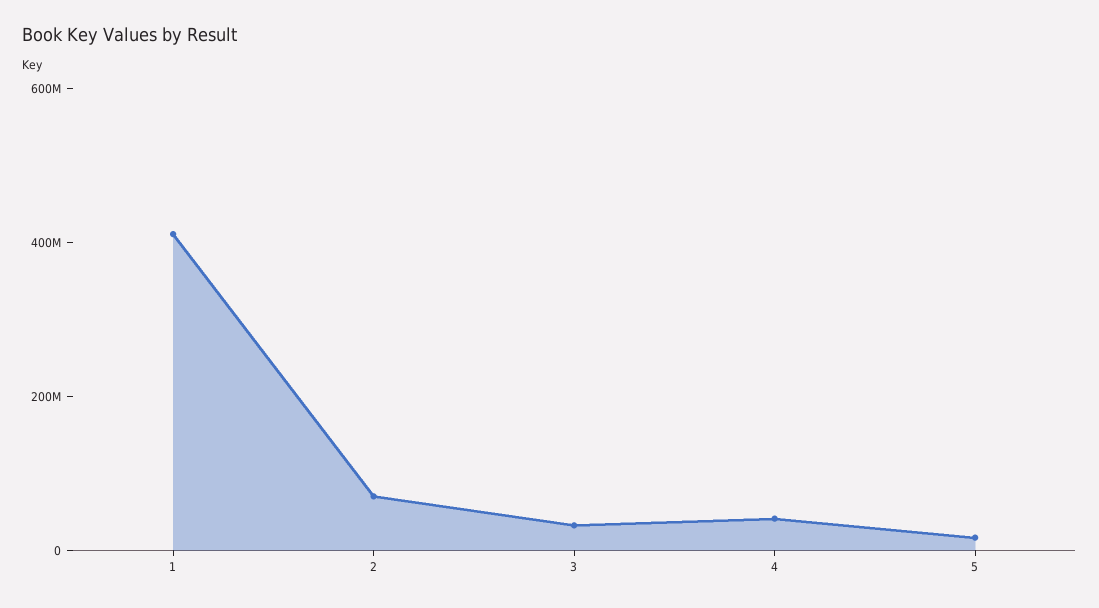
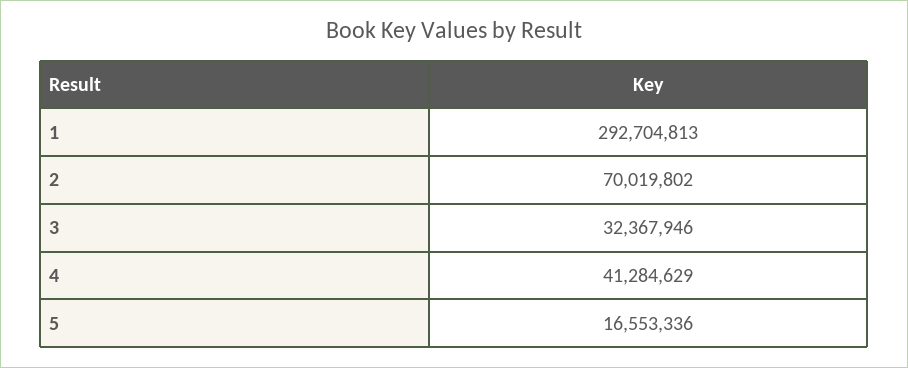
1: 400000000 -> 292704813

